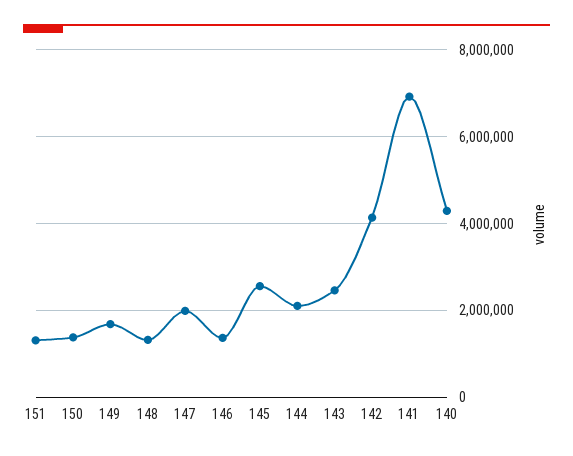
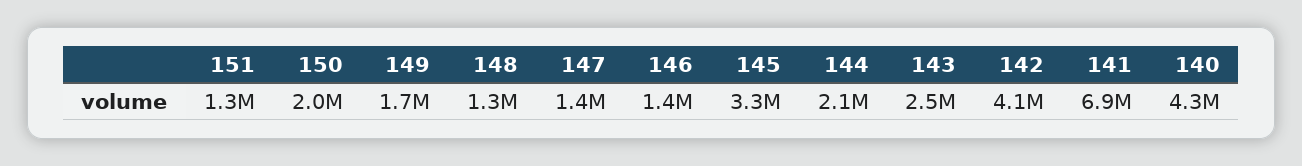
150: 1400000 -> 2000000
147: 2000000 -> 1400000
145: 2600000 -> 3300000

